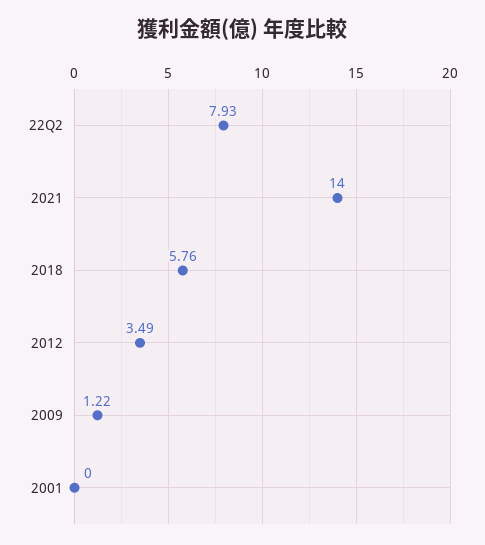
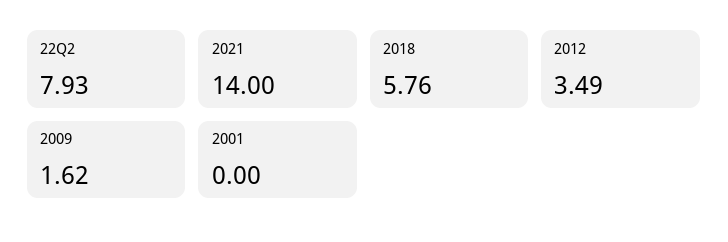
2009: 1.22 -> 1.62

